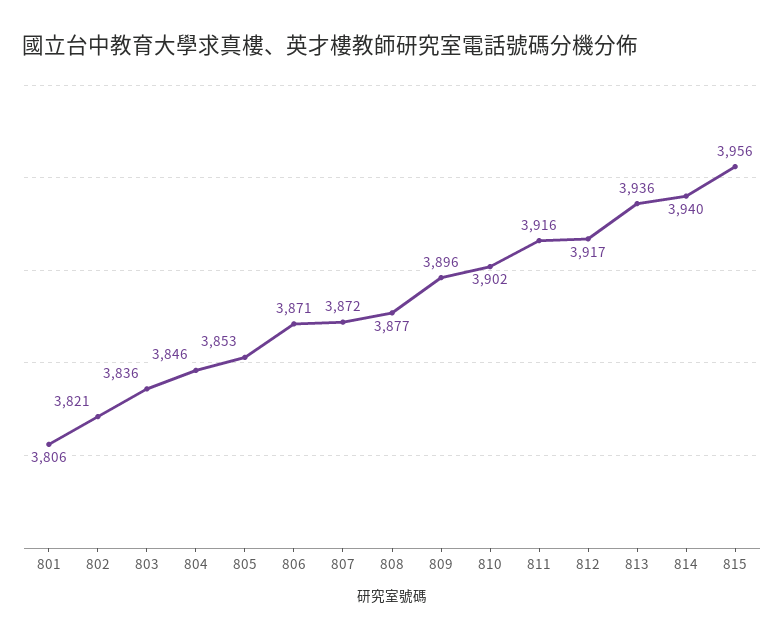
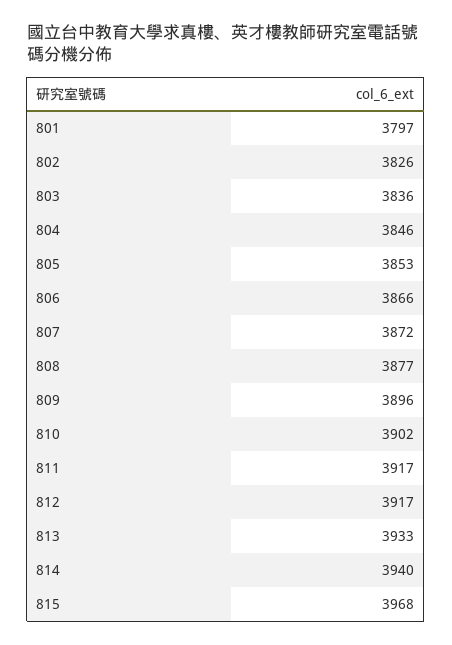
801: 3806 -> 3797
802: 3821 -> 3826
806: 3871 -> 3866
811: 3916 -> 3917
813: 3936 -> 3933
815: 3956 -> 3968

